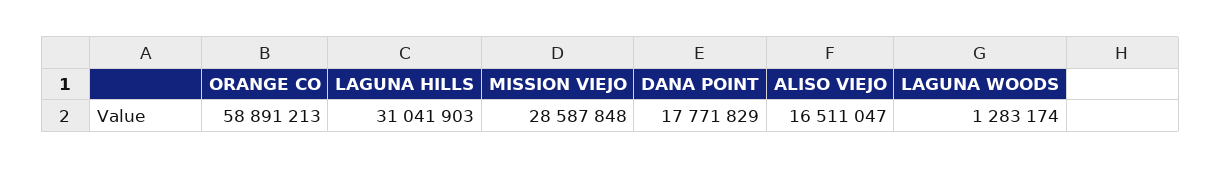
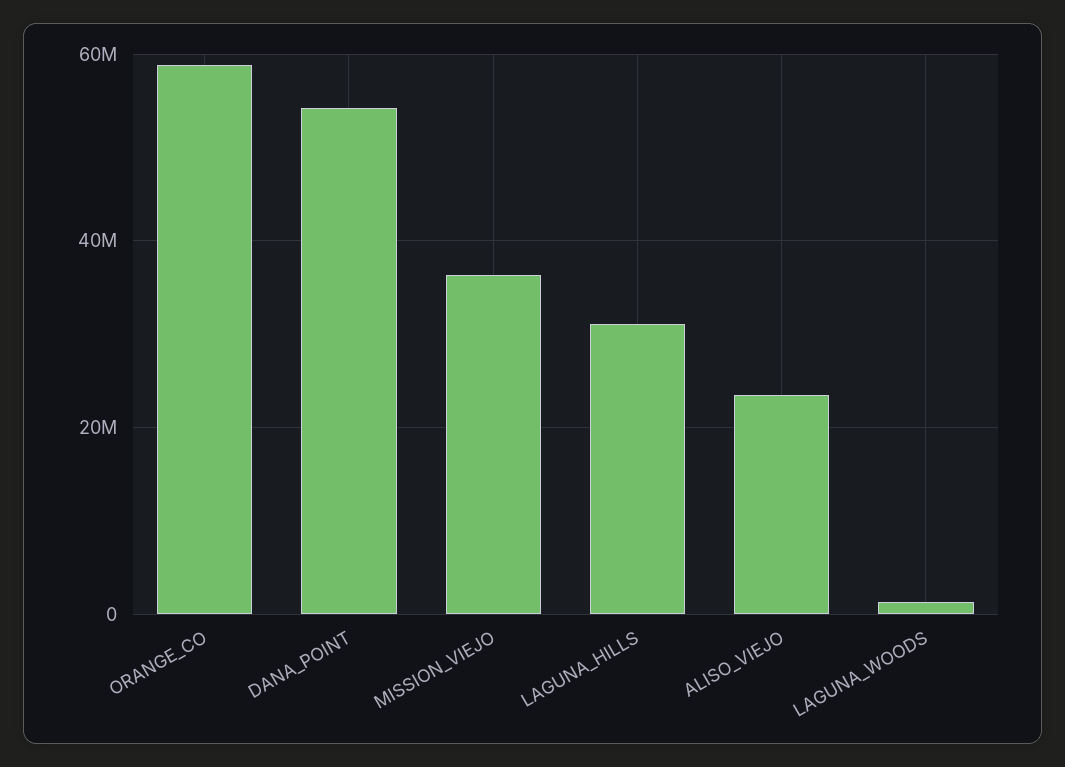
MISSION VIEJO: 28587848 -> 36000000
DANA POINT: 17771829 -> 54000000
ALISO VIEJO: 16511047 -> 24000000

